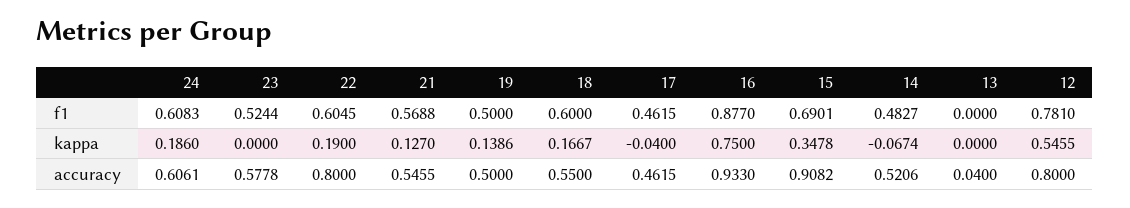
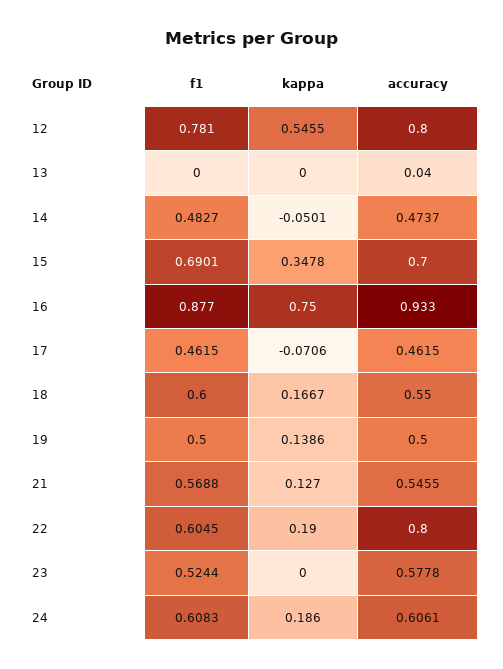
17, kappa: -0.04 -> -0.0706
14, kappa: -0.0674 -> -0.0501
15, accuracy: 0.9082 -> 0.7
14, accuracy: 0.5206 -> 0.4737

